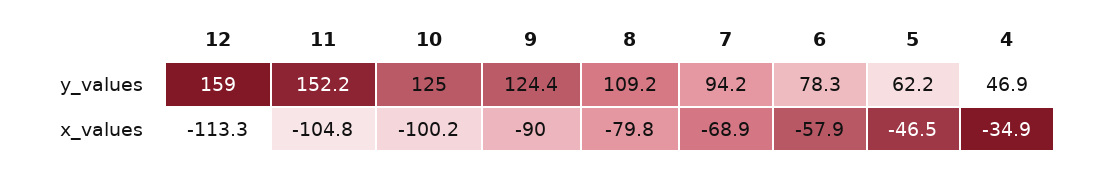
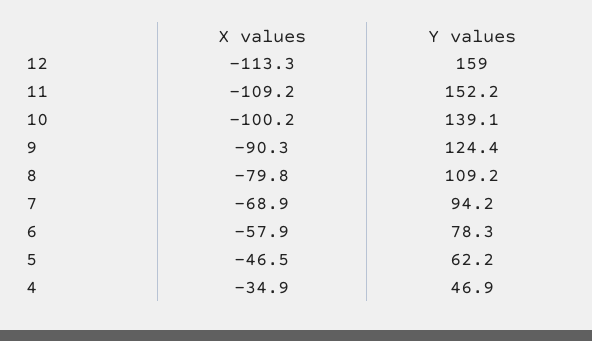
10, y_values: 125 -> 139.1
11, x_values: -104.8 -> -109.2
9, x_values: -90 -> -90.3

